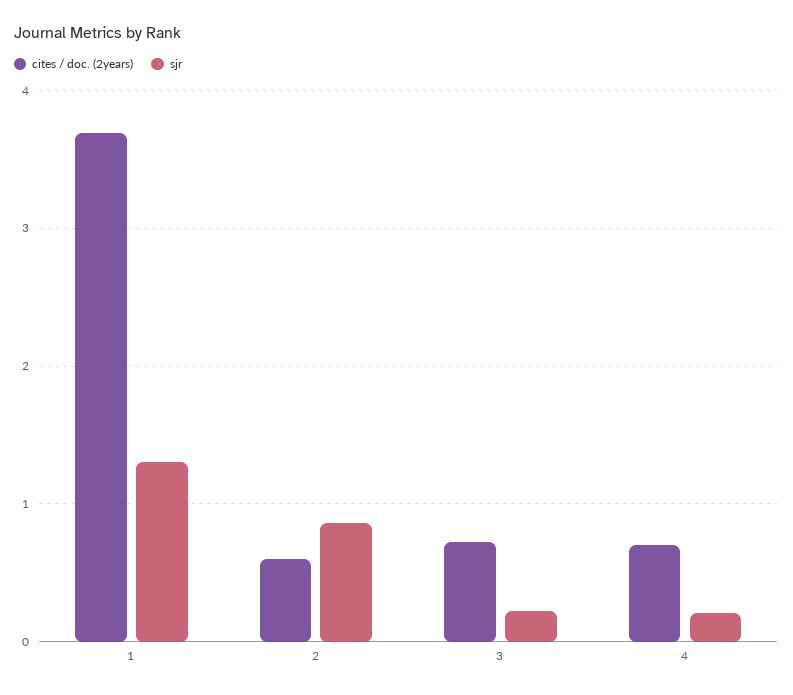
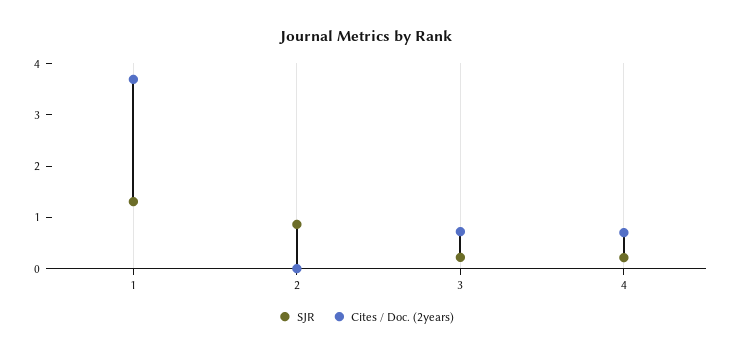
cites / doc. (2years), 2: 0.6 -> 0

